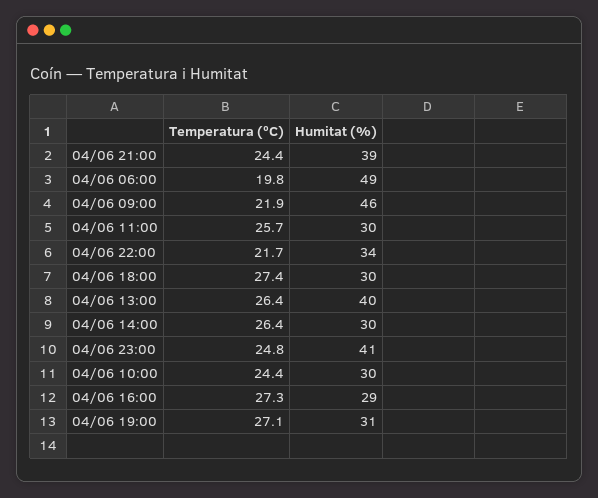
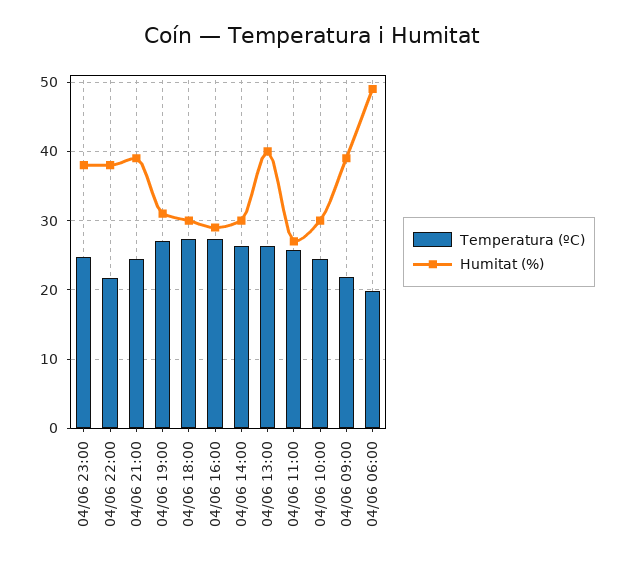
Humitat (%), 04/06 09:00: 46 -> 39
Humitat (%), 04/06 11:00: 30 -> 27
Humitat (%), 04/06 22:00: 34 -> 38
Humitat (%), 04/06 23:00: 41 -> 38

